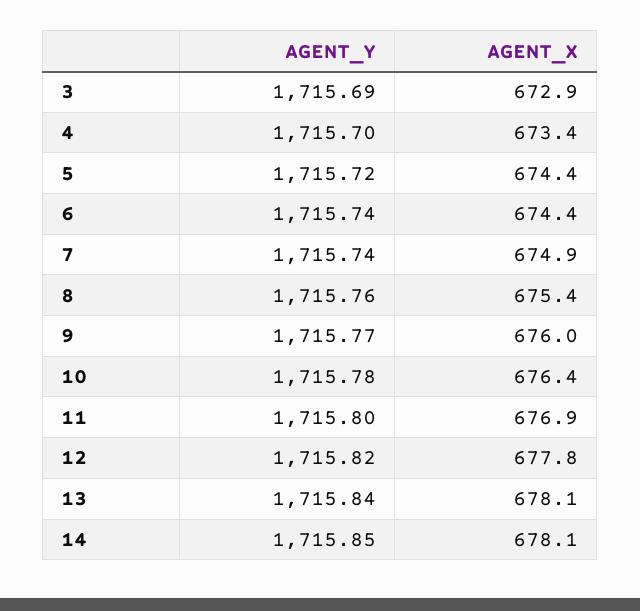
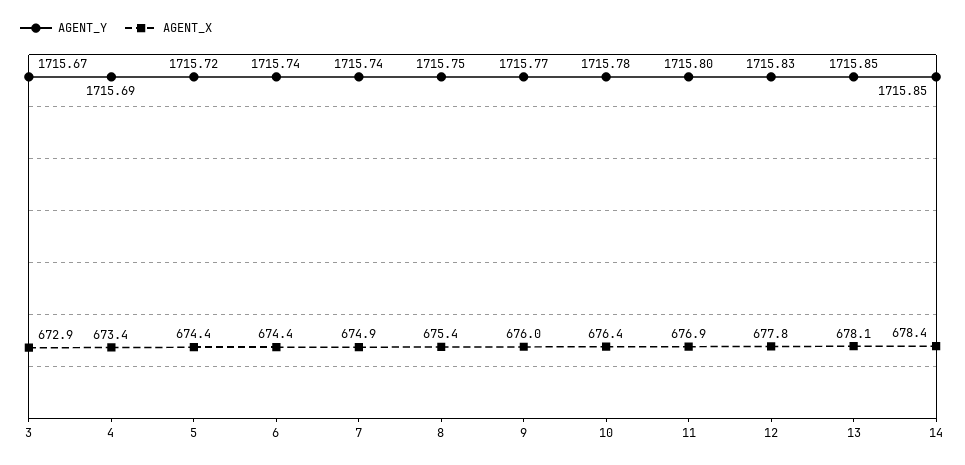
AGENT_Y, 3: 1715.69 -> 1715.67
AGENT_Y, 4: 1715.7 -> 1715.69
AGENT_Y, 8: 1715.76 -> 1715.75
AGENT_Y, 12: 1715.82 -> 1715.83
AGENT_Y, 13: 1715.84 -> 1715.85
AGENT_X, 14: 678.1 -> 678.4

